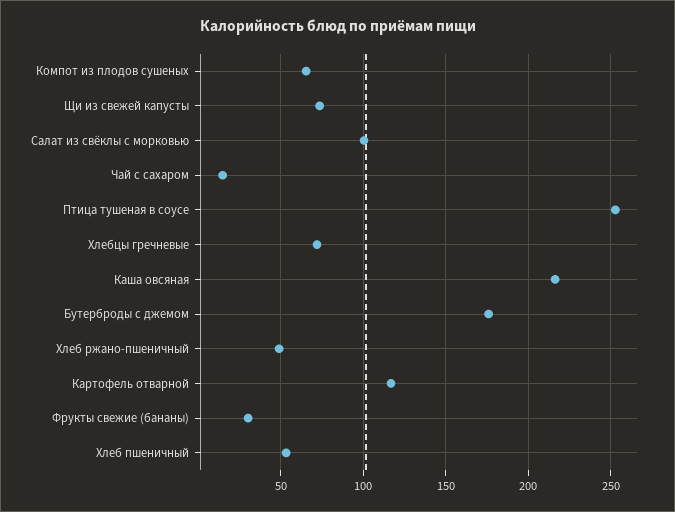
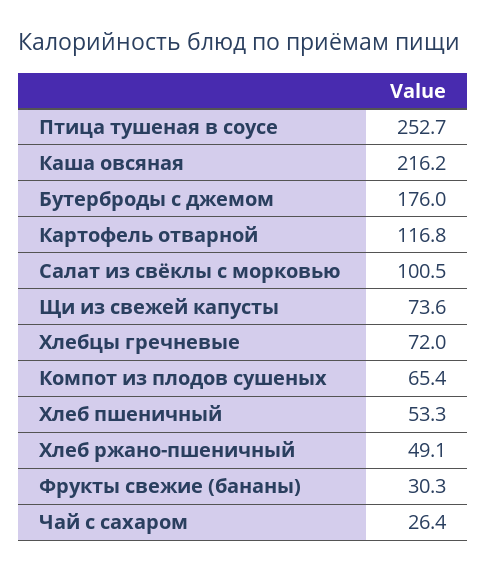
Чай с сахаром: 15 -> 26.4

